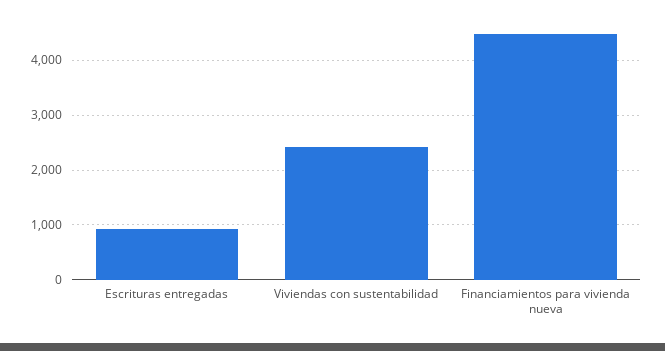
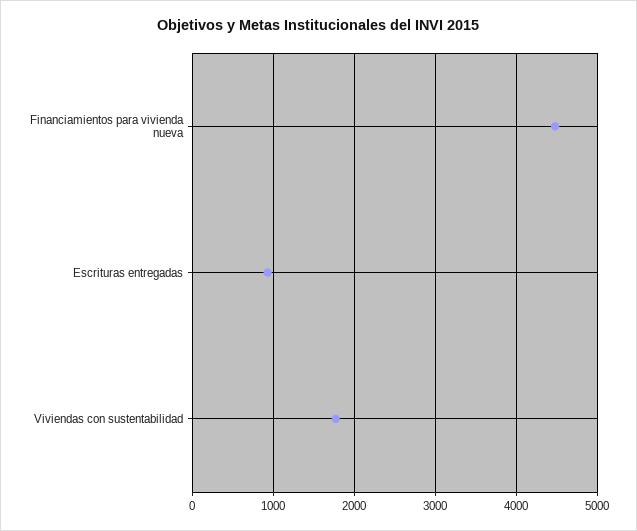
Viviendas con sustentabilidad: 2400 -> 1800

